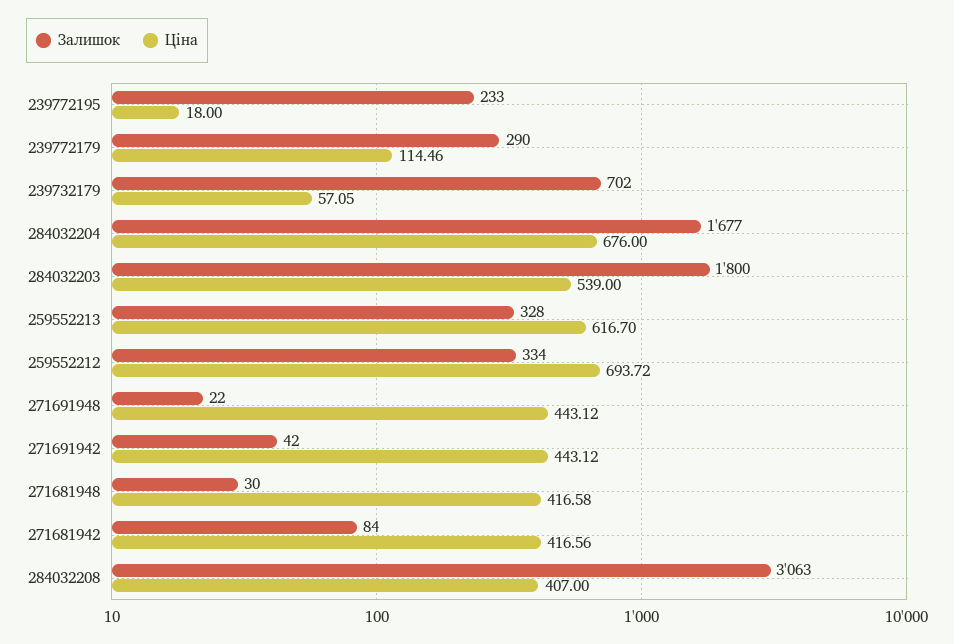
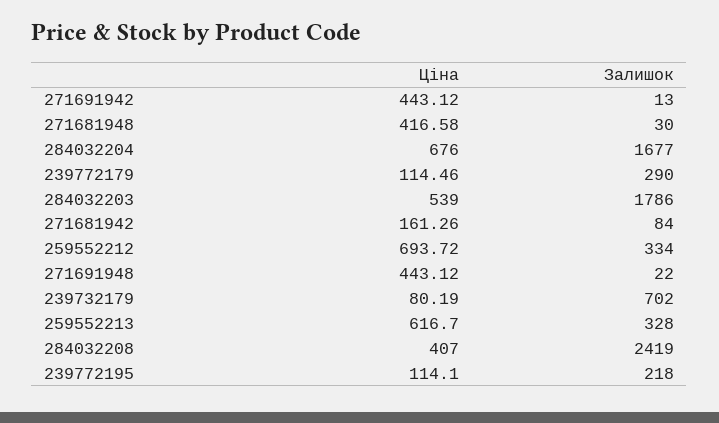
Залишок, 239772195: 233 -> 218
Ціна, 239772195: 18 -> 114.1
Ціна, 239732179: 57.05 -> 80.19
Залишок, 284032203: 1800 -> 1786
Залишок, 271691942: 42 -> 13
Ціна, 271681942: 416.56 -> 161.26
Залишок, 284032208: 3063 -> 2419

